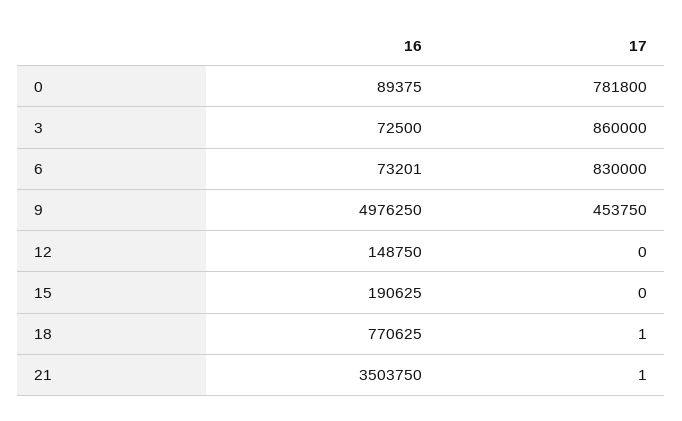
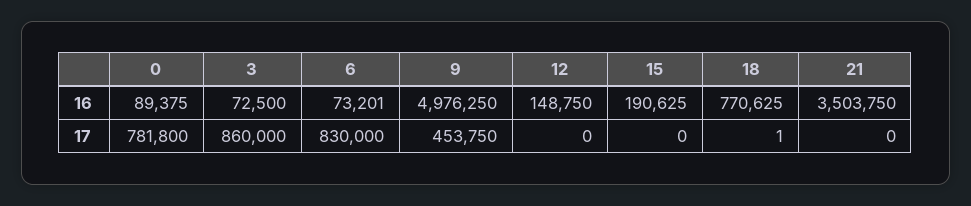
17, 21: 1 -> 0

